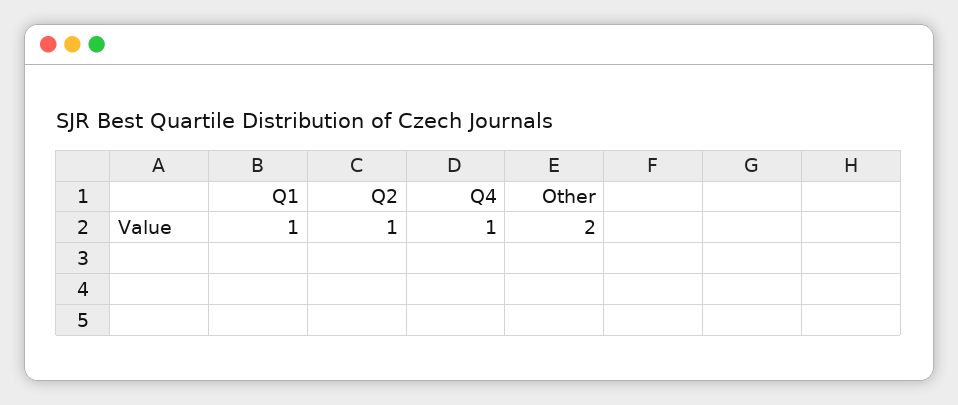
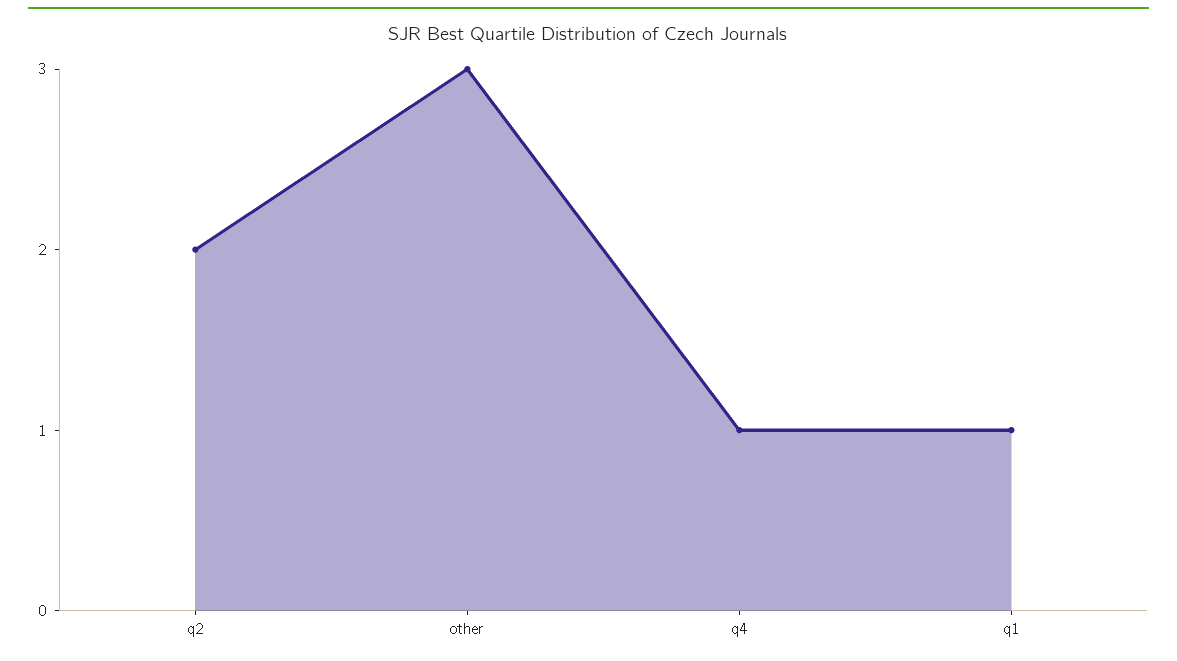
Q2: 1 -> 2
Other: 2 -> 3

